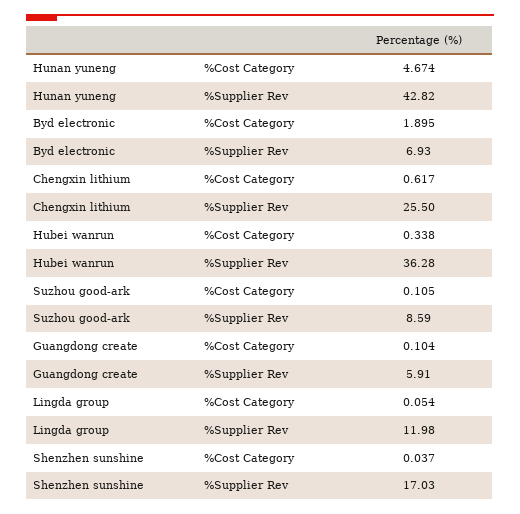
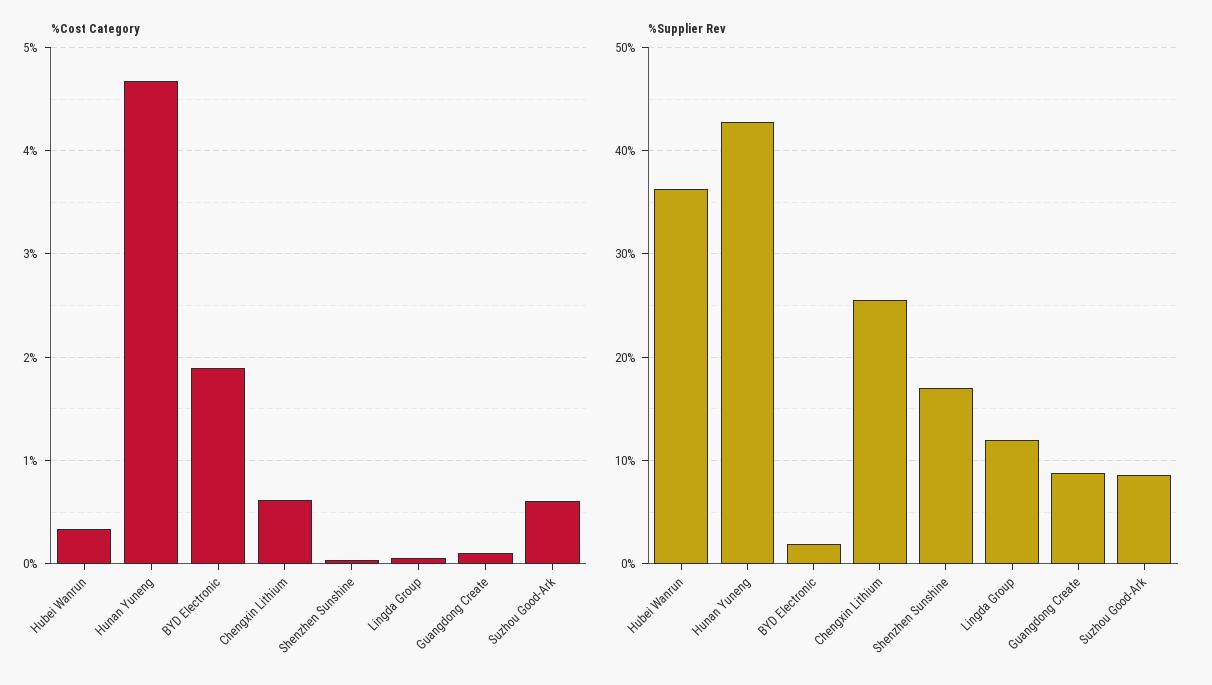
%Supplier Rev, Byd electronic: 6.93 -> 2
%Cost Category, Suzhou good-ark: 0.105 -> 0.6
%Supplier Rev, Guangdong create: 5.91 -> 9

